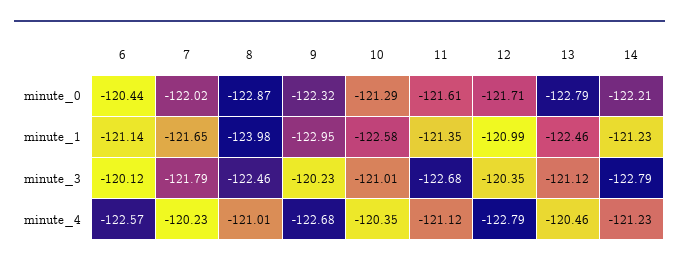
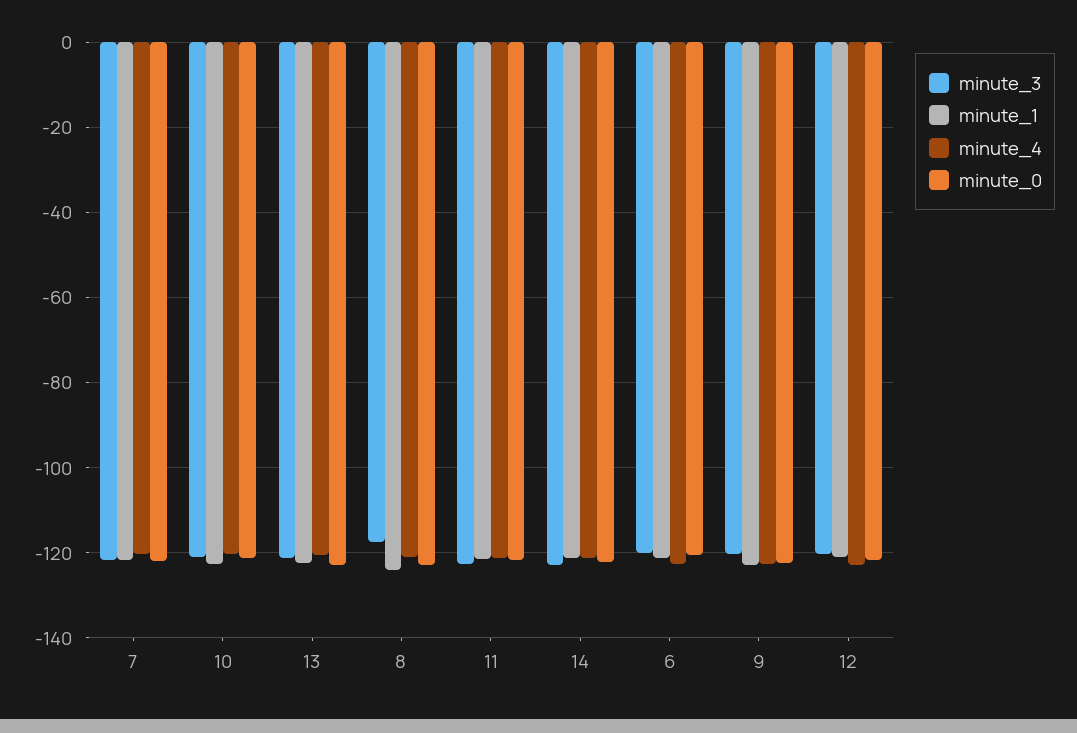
minute_3, 8: -122.46 -> -118

